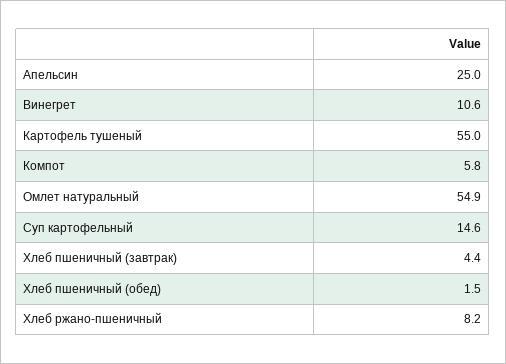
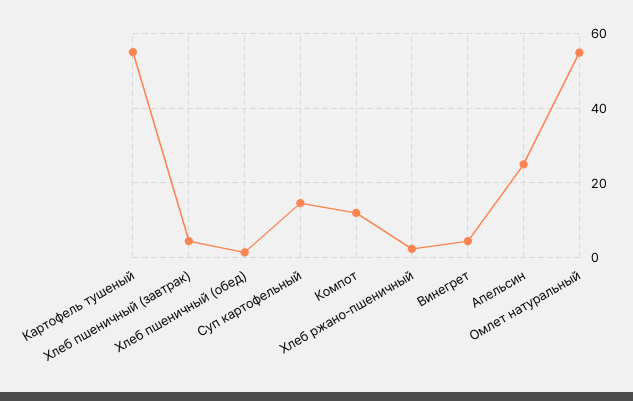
Винегрет: 10.6 -> 4
Компот: 5.8 -> 12
Хлеб ржано-пшеничный: 8.2 -> 2

